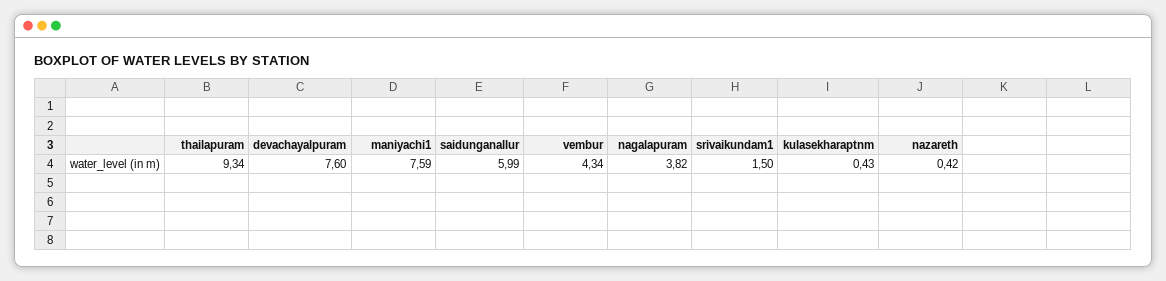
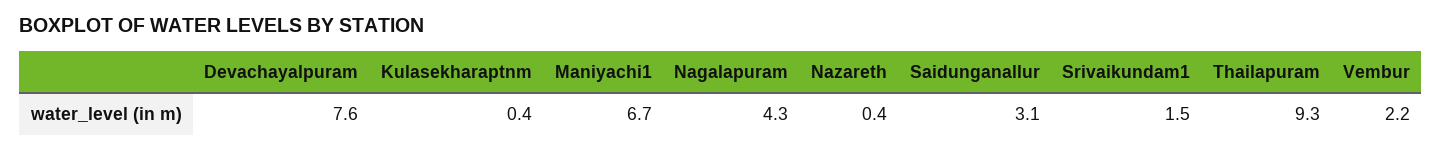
maniyachi1: 7.59 -> 6.7
saidunganallur: 5.99 -> 3.1
vembur: 4.34 -> 2.2
nagalapuram: 3.82 -> 4.3

